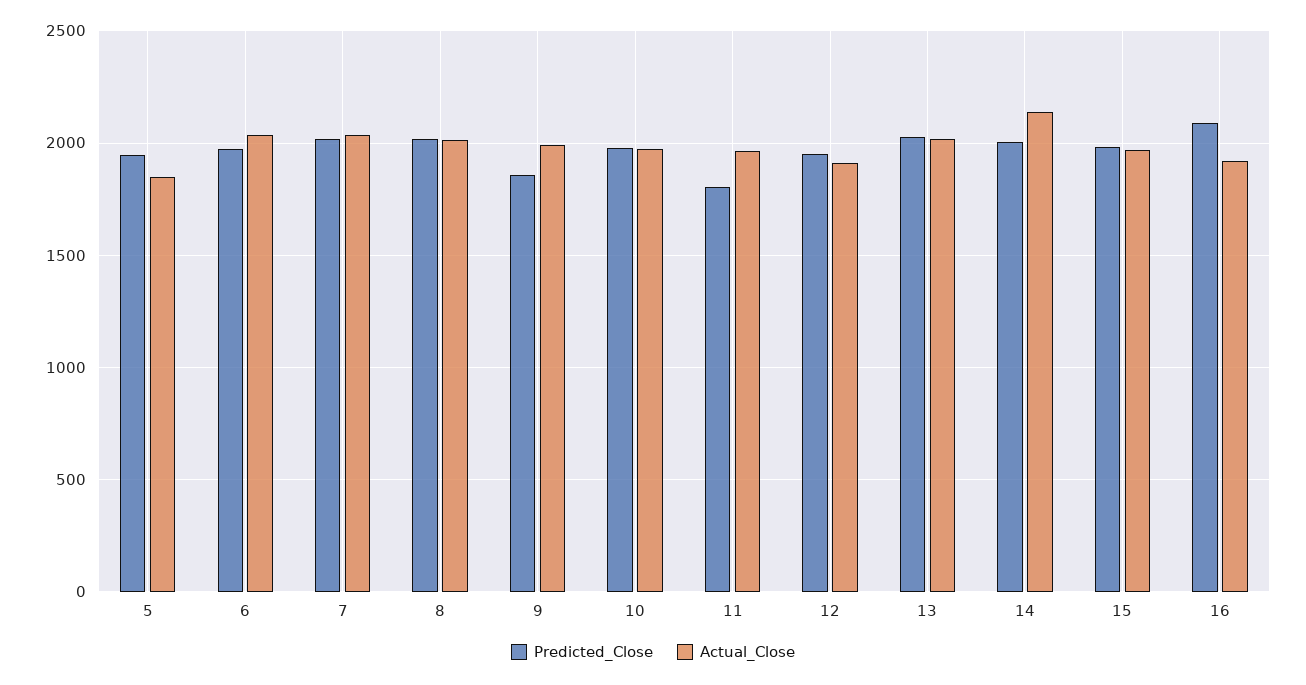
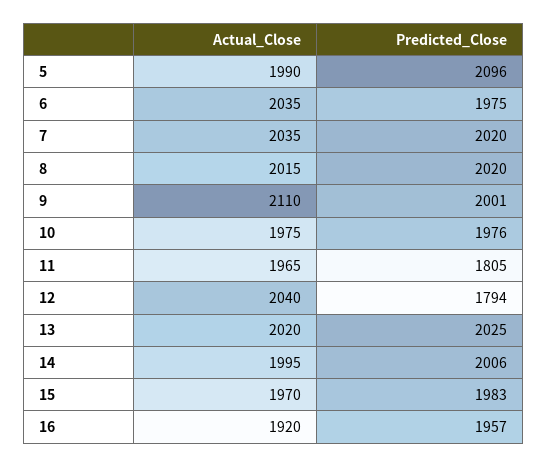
Predicted_Close, 5: 1950 -> 2096
Actual_Close, 5: 1850 -> 1990
Predicted_Close, 9: 1850 -> 2001
Actual_Close, 9: 2000 -> 2110
Predicted_Close, 12: 1950 -> 1794
Actual_Close, 12: 1900 -> 2040
Actual_Close, 14: 2150 -> 1995
Predicted_Close, 16: 2100 -> 1957

